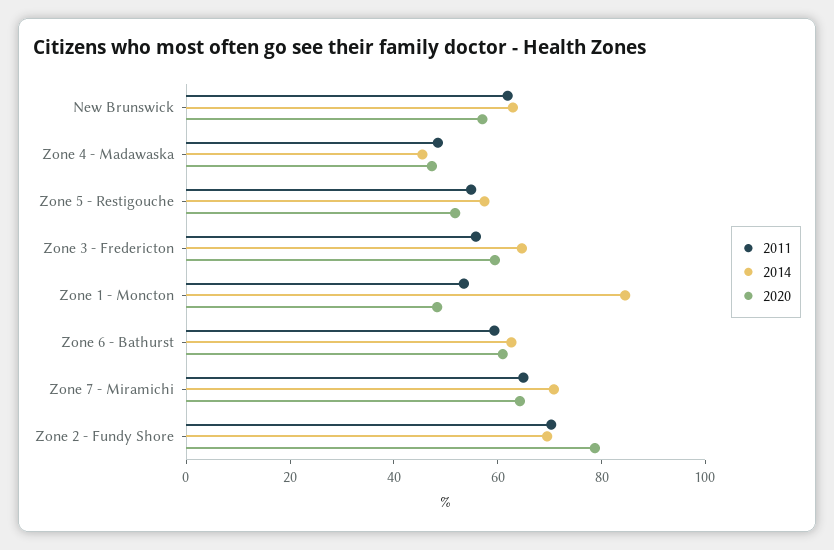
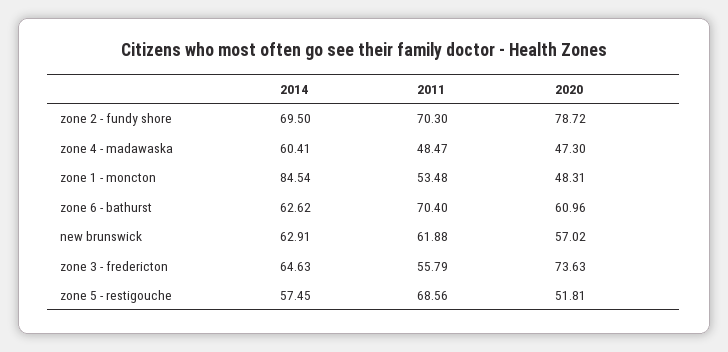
2014, Zone 4 - Madawaska: 45 -> 60.41
2011, Zone 5 - Restigouche: 55 -> 68.56
2020, Zone 3 - Fredericton: 60 -> 73.63
2011, Zone 6 - Bathurst: 60 -> 70.4
2011, Zone 7 - Miramichi: 65 -> none
2014, Zone 7 - Miramichi: 70 -> none
2020, Zone 7 - Miramichi: 65 -> none

